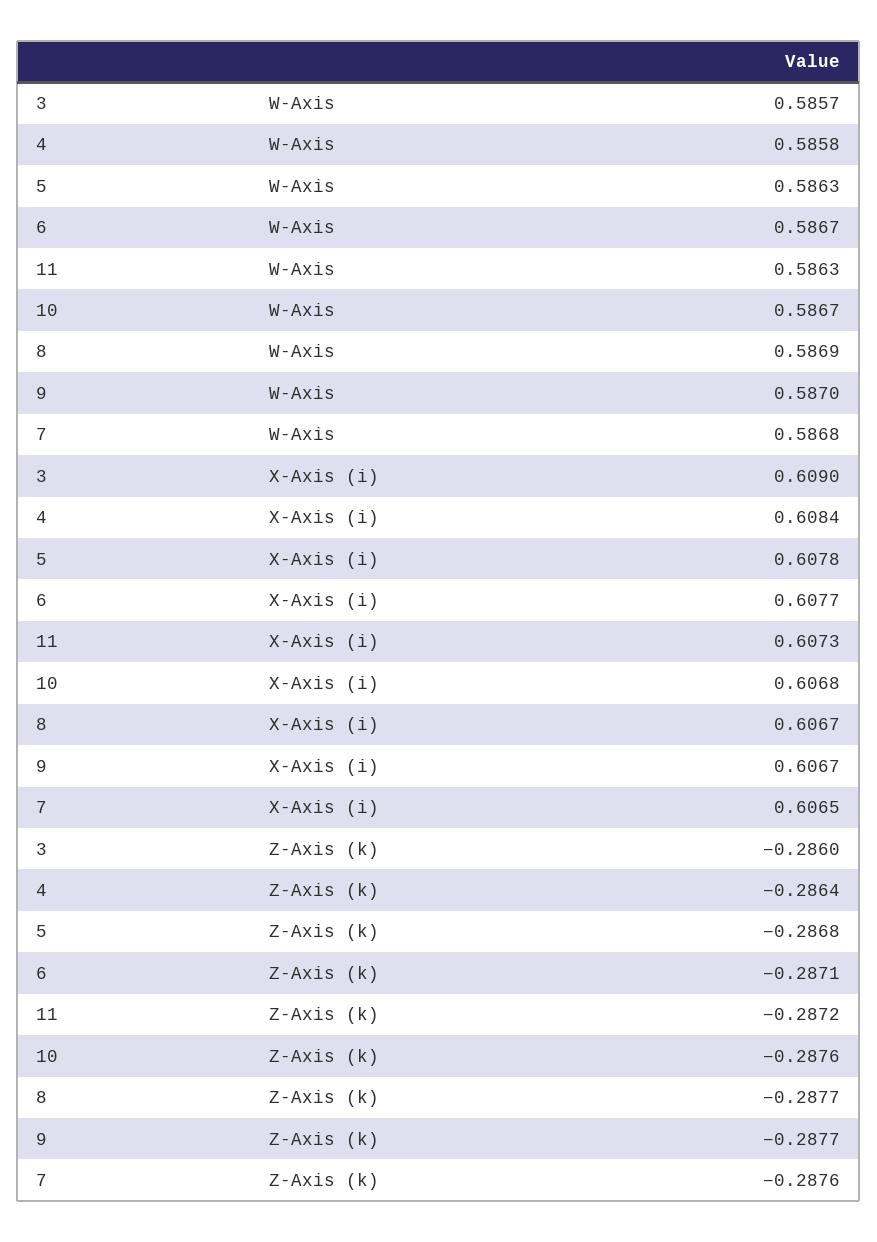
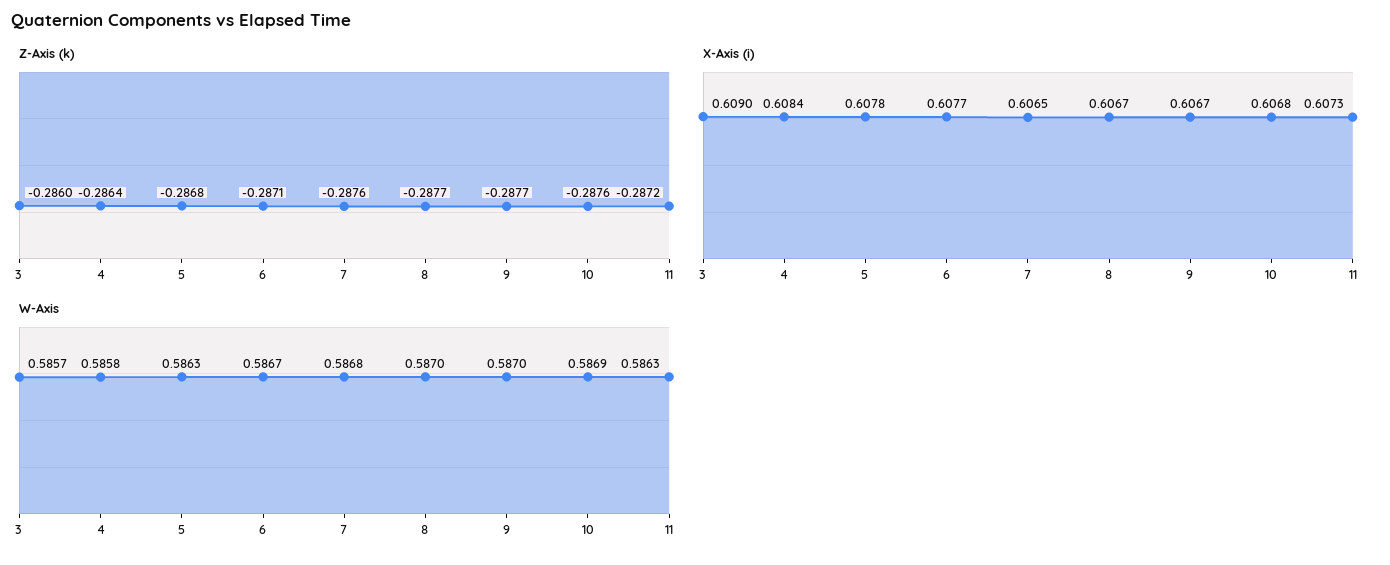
W-Axis, 10: 0.5867 -> 0.5869
W-Axis, 8: 0.5869 -> 0.587

